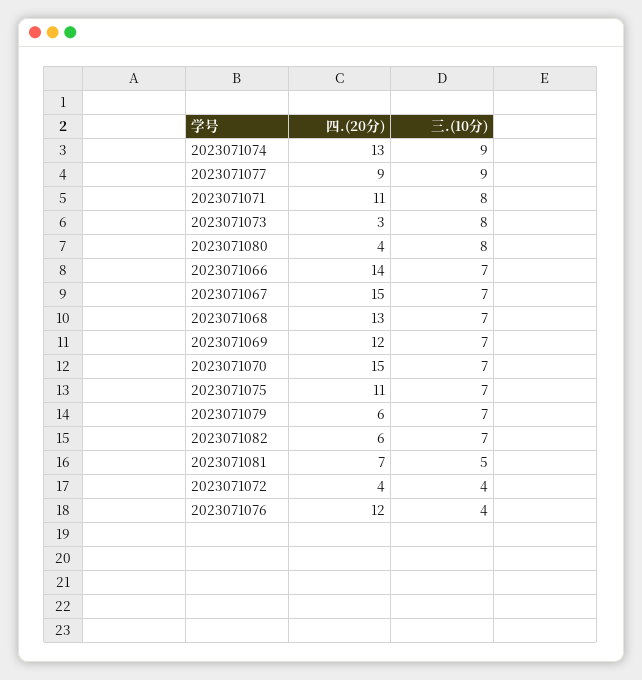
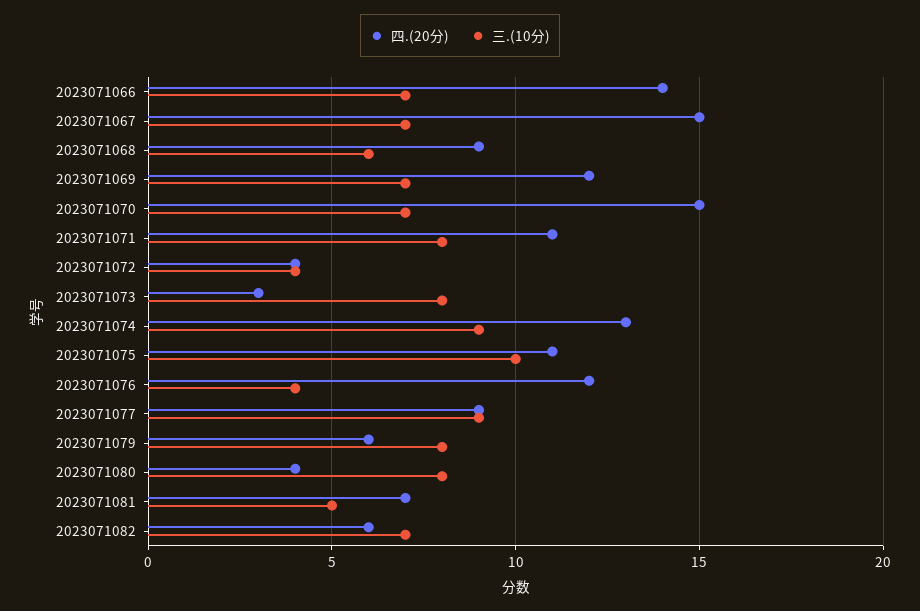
四.(20分), 2023071068: 13 -> 9
三.(10分), 2023071068: 7 -> 6
三.(10分), 2023071075: 7 -> 10
三.(10分), 2023071079: 7 -> 8

